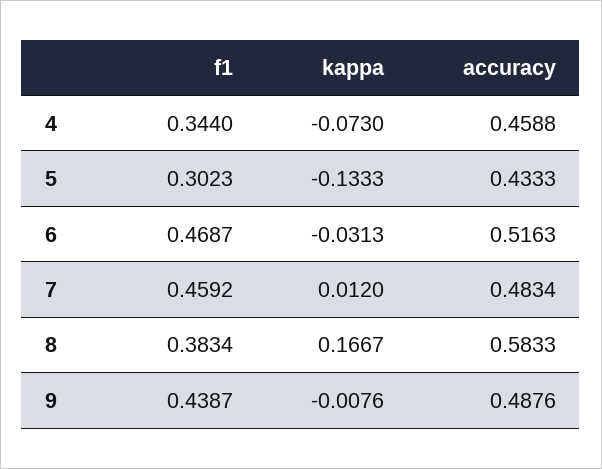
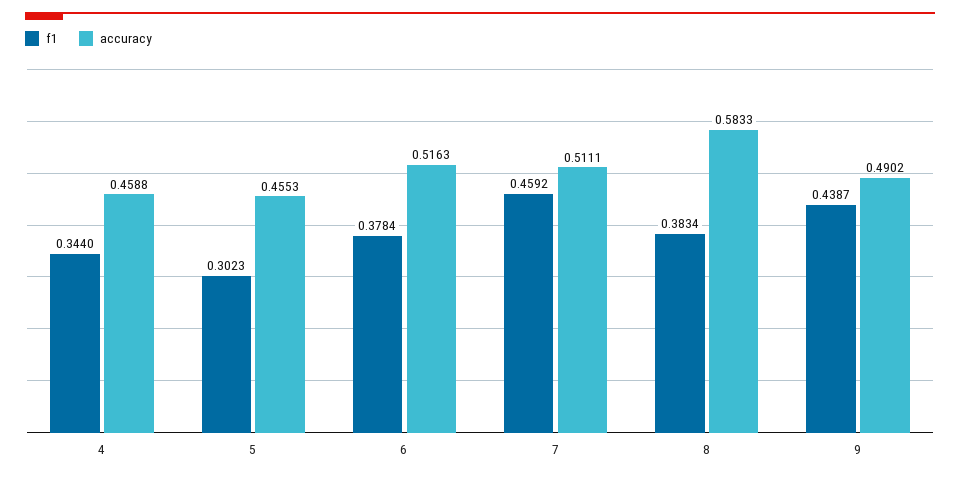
kappa, 4: -0.073 -> none
kappa, 5: -0.1333 -> none
accuracy, 5: 0.4333 -> 0.4553
f1, 6: 0.4687 -> 0.3784
kappa, 6: -0.0313 -> none
kappa, 7: 0.012 -> none
accuracy, 7: 0.4834 -> 0.5111
kappa, 8: 0.1667 -> none
kappa, 9: -0.0076 -> none
accuracy, 9: 0.4876 -> 0.4902

